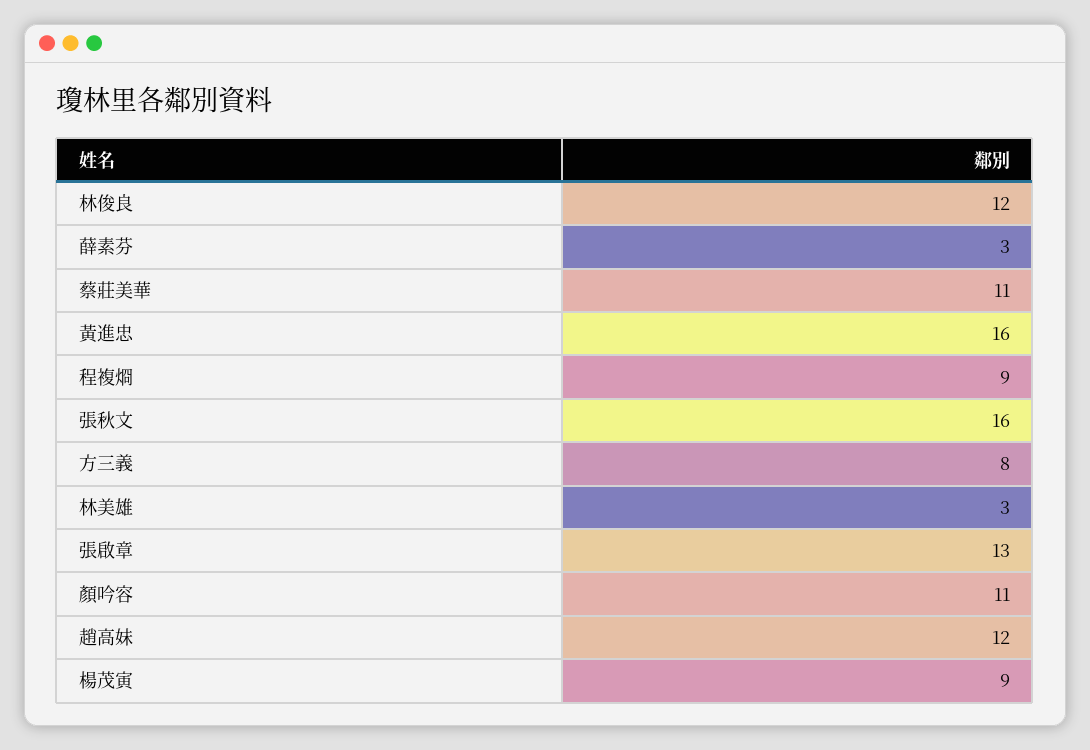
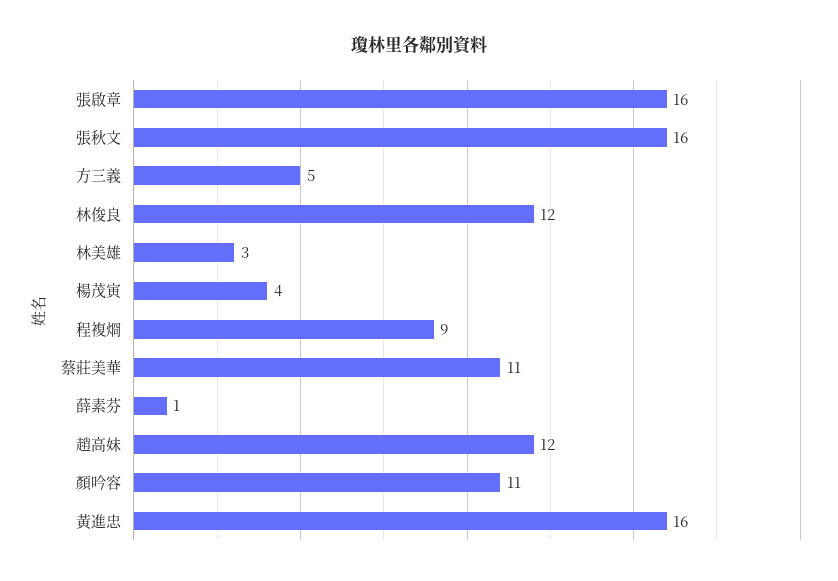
薛素芬: 3 -> 1
方三義: 8 -> 5
張啟章: 13 -> 16
楊茂寅: 9 -> 4

